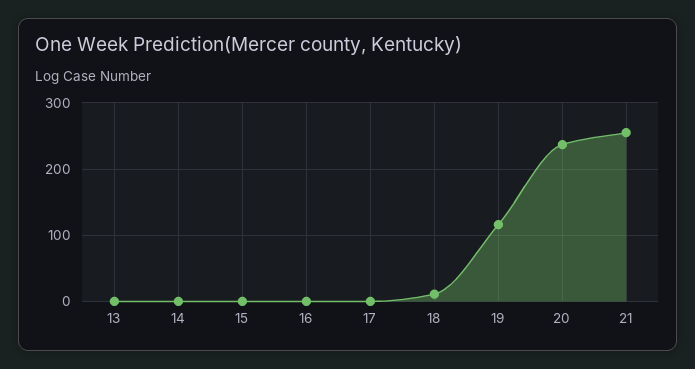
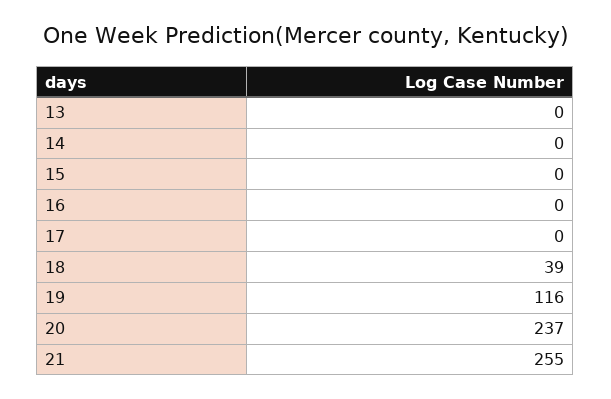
18: 10 -> 39

